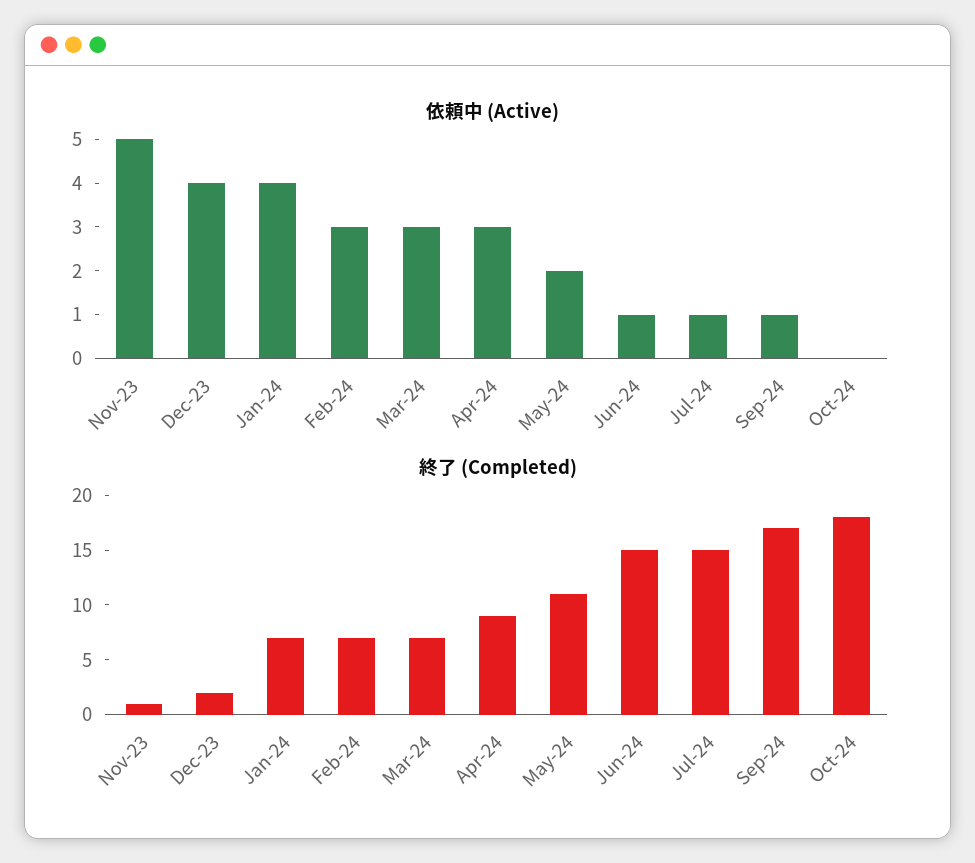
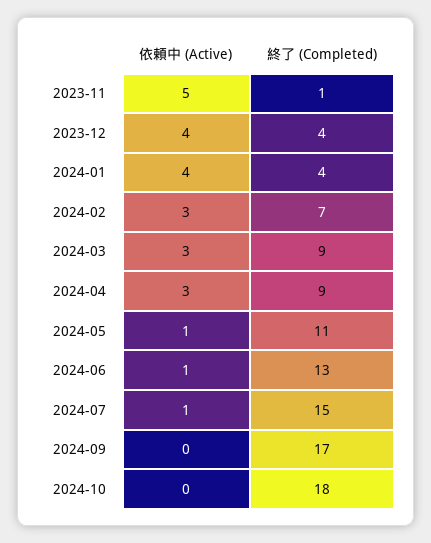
依頼中 (Active), May-24: 2 -> 1
依頼中 (Active), Sep-24: 1 -> 0
終了 (Completed), Dec-23: 2 -> 4
終了 (Completed), Jan-24: 7 -> 4
終了 (Completed), Mar-24: 7 -> 9
終了 (Completed), Jun-24: 15 -> 13

